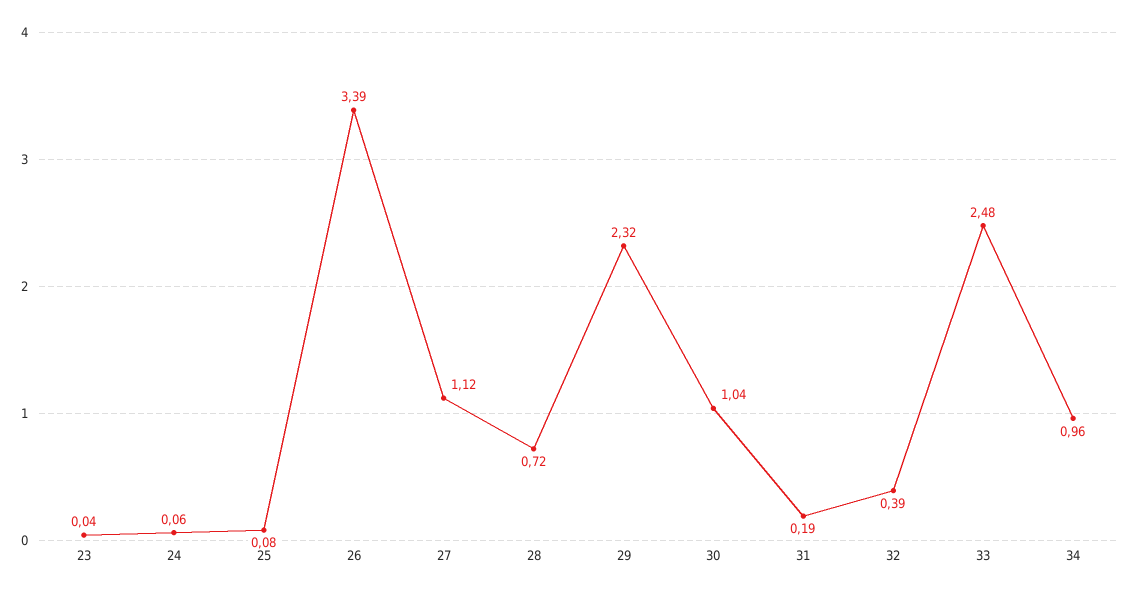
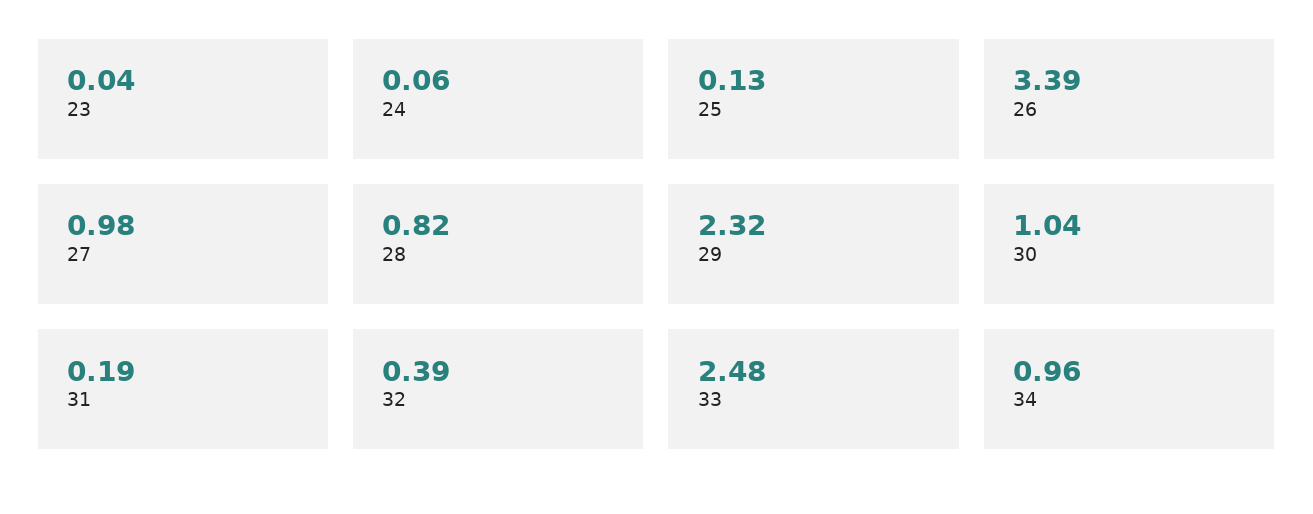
25: 0.08 -> 0.13
27: 1.12 -> 0.98
28: 0.72 -> 0.82

